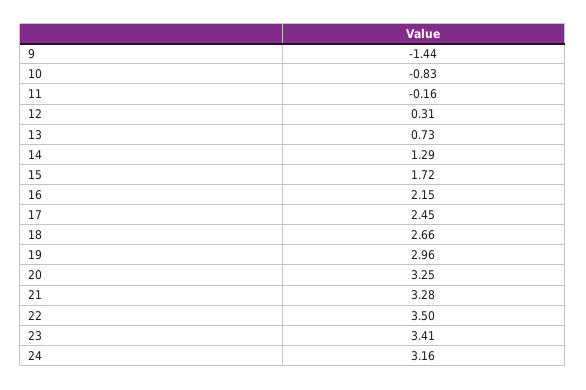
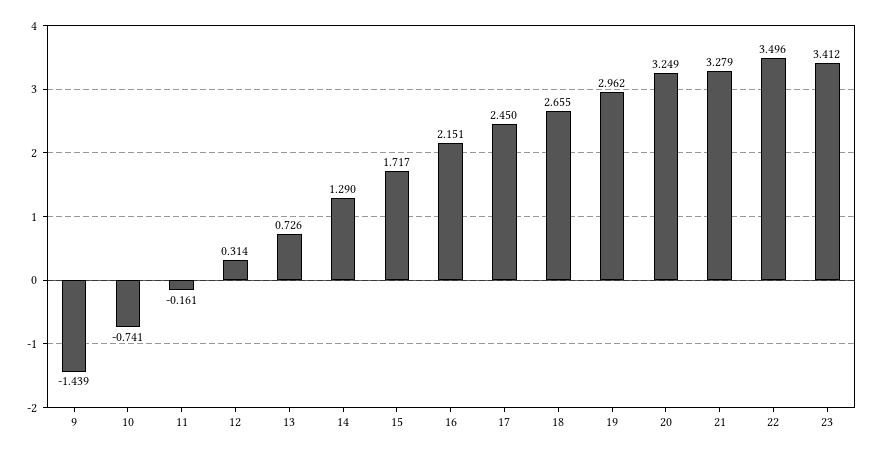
10: -0.83 -> -0.741
24: 3.16 -> none

